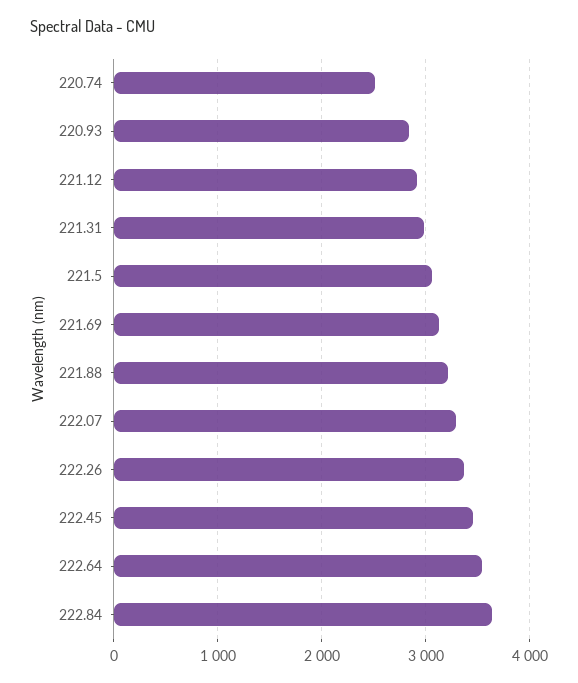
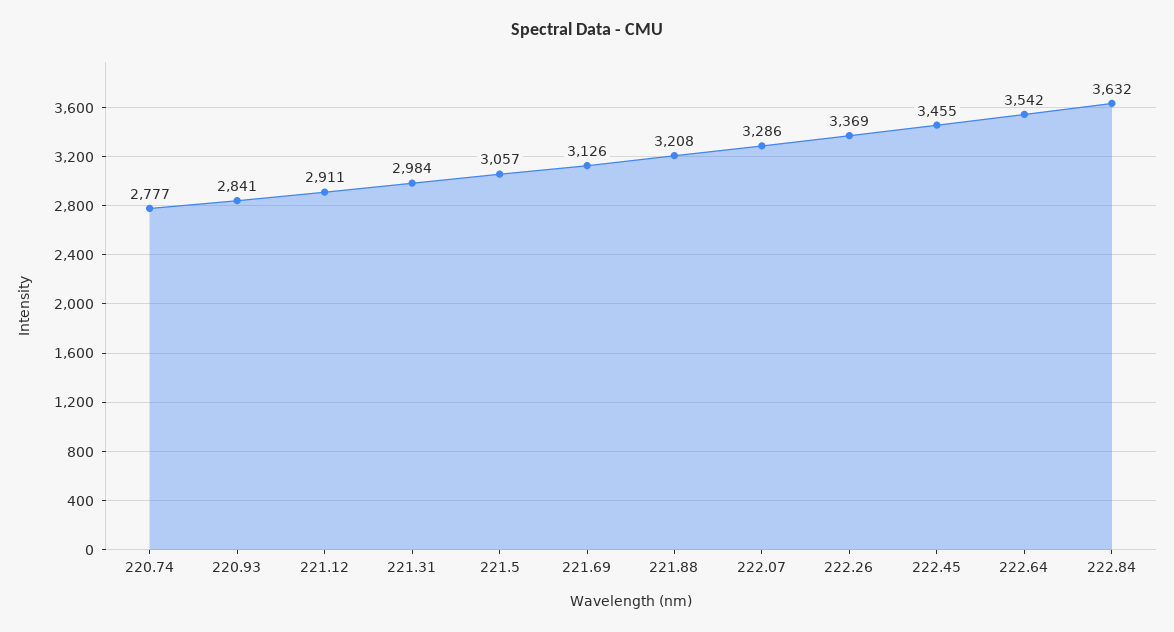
220.74: 2500 -> 2777

